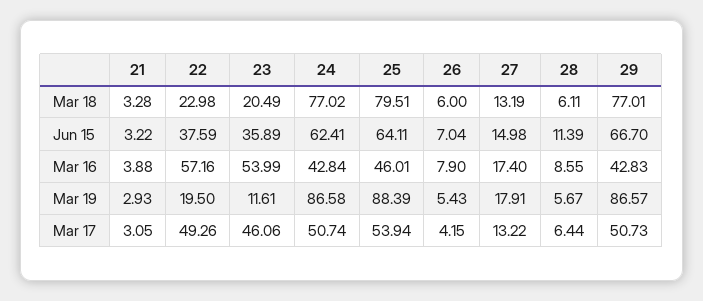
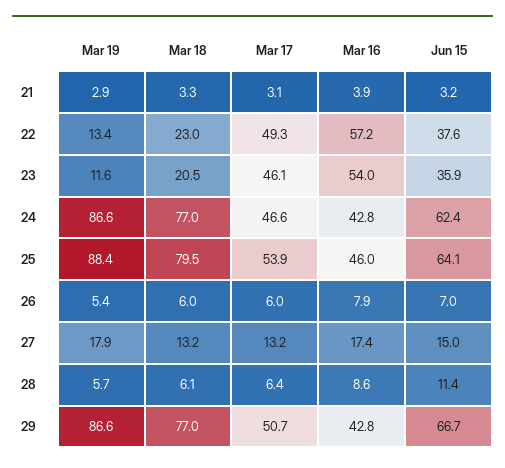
22, Mar 19: 19.5 -> 13.4
24, Mar 17: 50.74 -> 46.6
26, Mar 17: 4.15 -> 6

